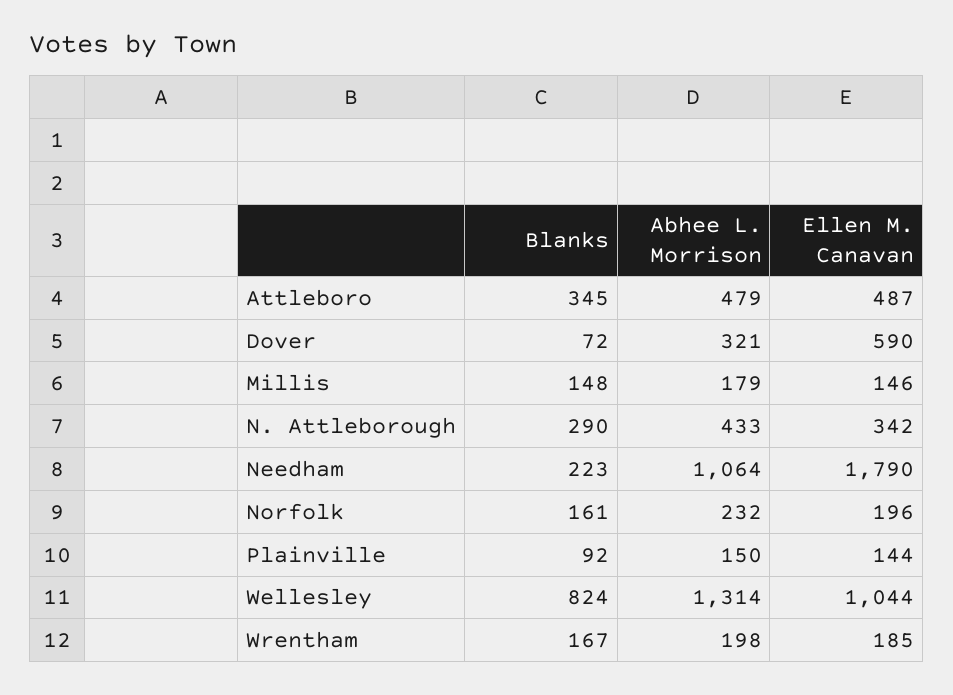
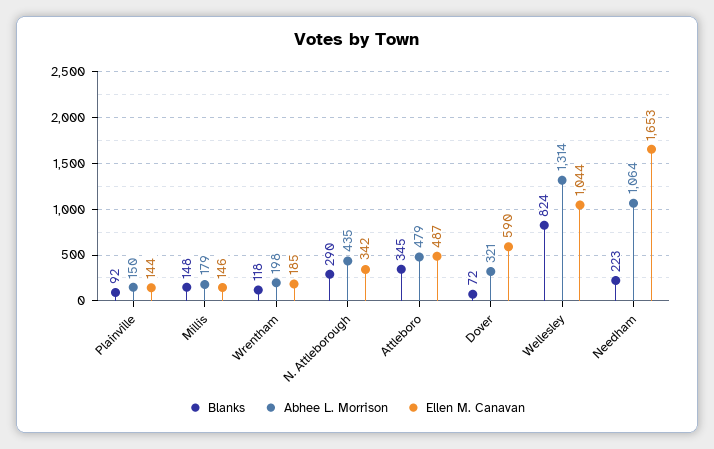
Abhee L. Morrison, N. Attleborough: 433 -> 435
Ellen M. Canavan, Needham: 1790 -> 1653
Blanks, Norfolk: 161 -> none
Abhee L. Morrison, Norfolk: 232 -> none
Ellen M. Canavan, Norfolk: 196 -> none
Blanks, Wrentham: 167 -> 118

